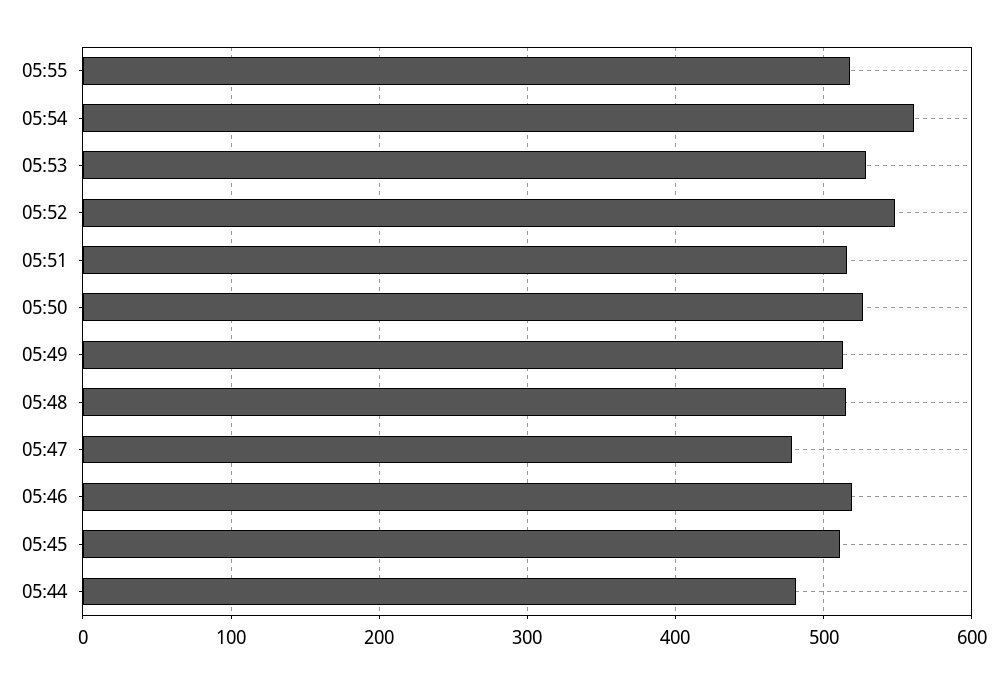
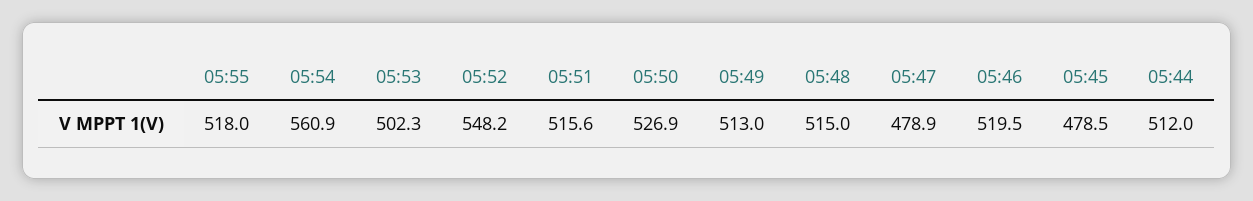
05:53: 530 -> 502.3
05:45: 510 -> 478.5
05:44: 480 -> 512

